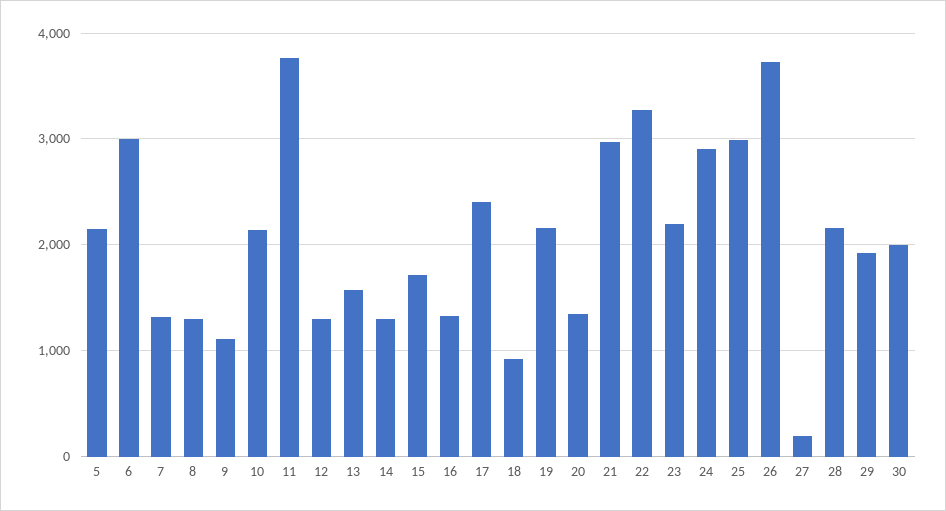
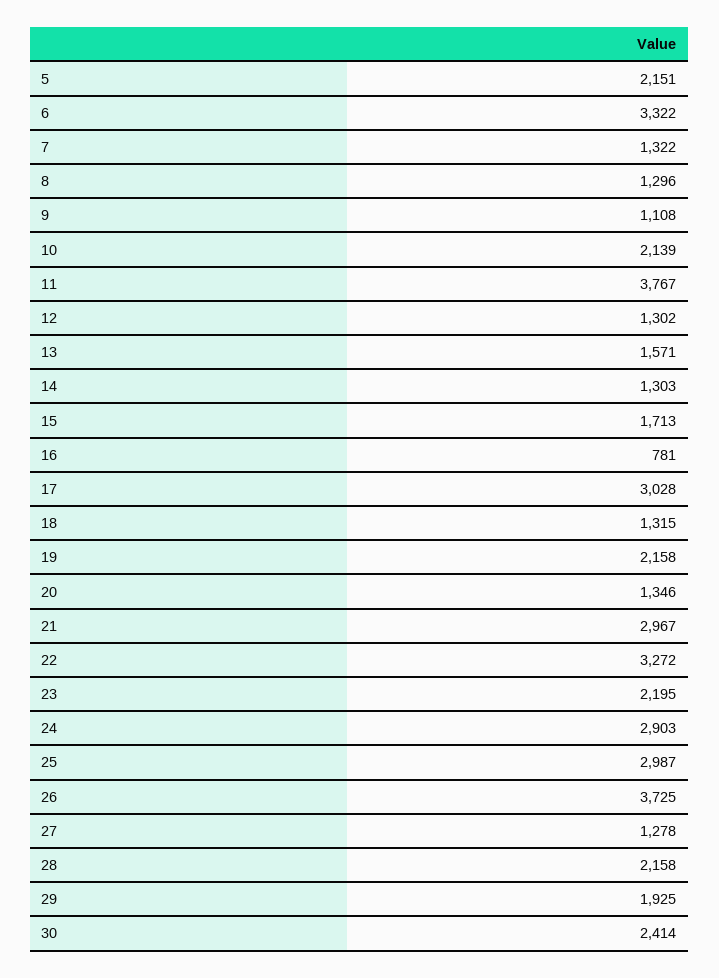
6: 3000 -> 3322
16: 1300 -> 781
17: 2400 -> 3028
18: 900 -> 1315
27: 200 -> 1278
30: 2000 -> 2414

